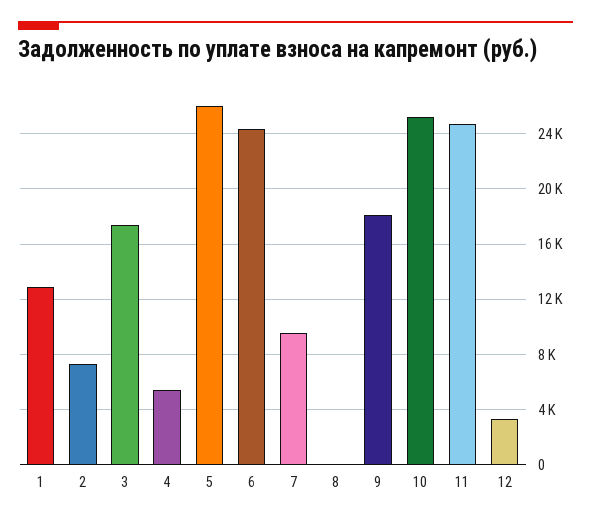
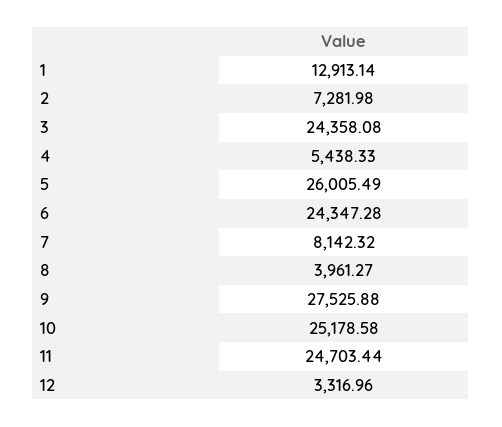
3: 17500 -> 24358.08
7: 9500 -> 8142.32
8: 0 -> 3961.27
9: 18000 -> 27525.88

